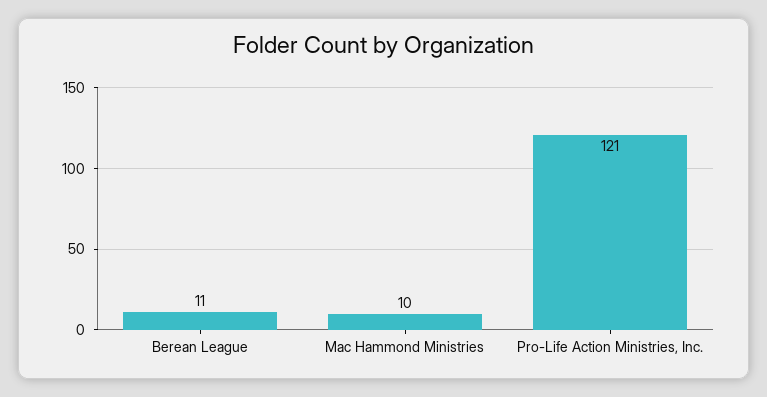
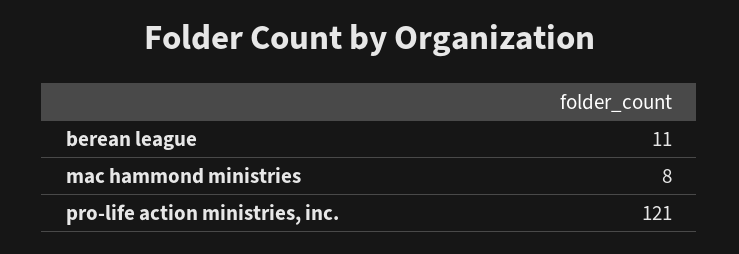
Mac Hammond Ministries: 10 -> 8

